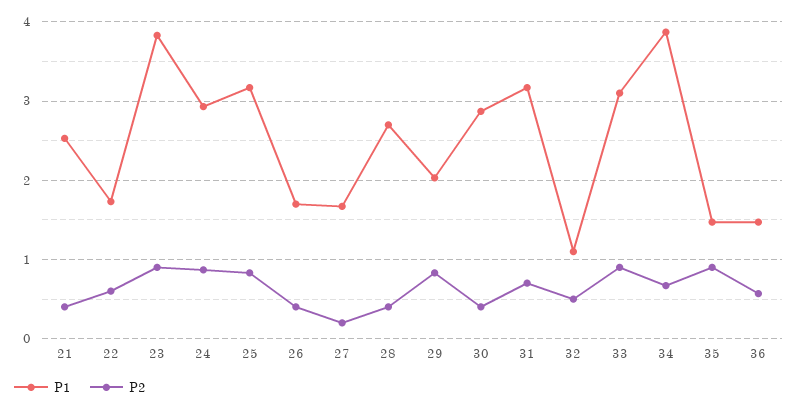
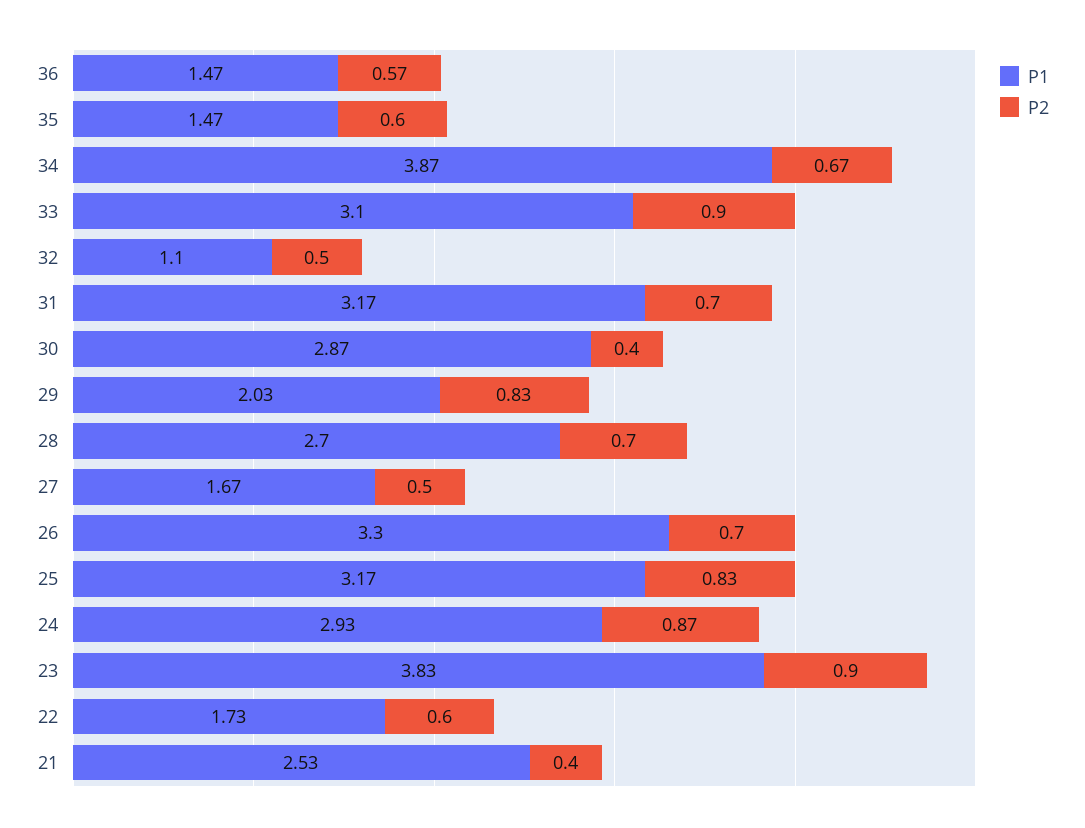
P1, 26: 1.7 -> 3.3
P2, 26: 0.4 -> 0.7
P2, 27: 0.2 -> 0.5
P2, 28: 0.4 -> 0.7
P2, 35: 0.9 -> 0.6

